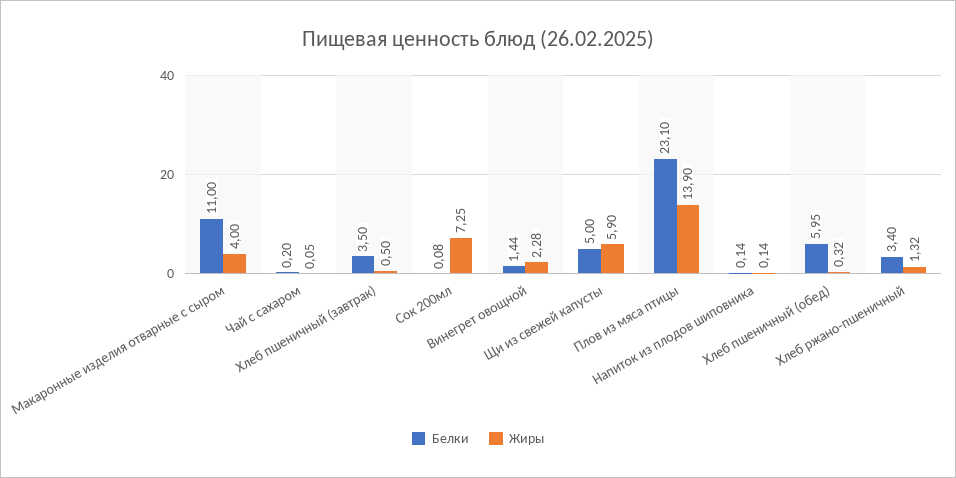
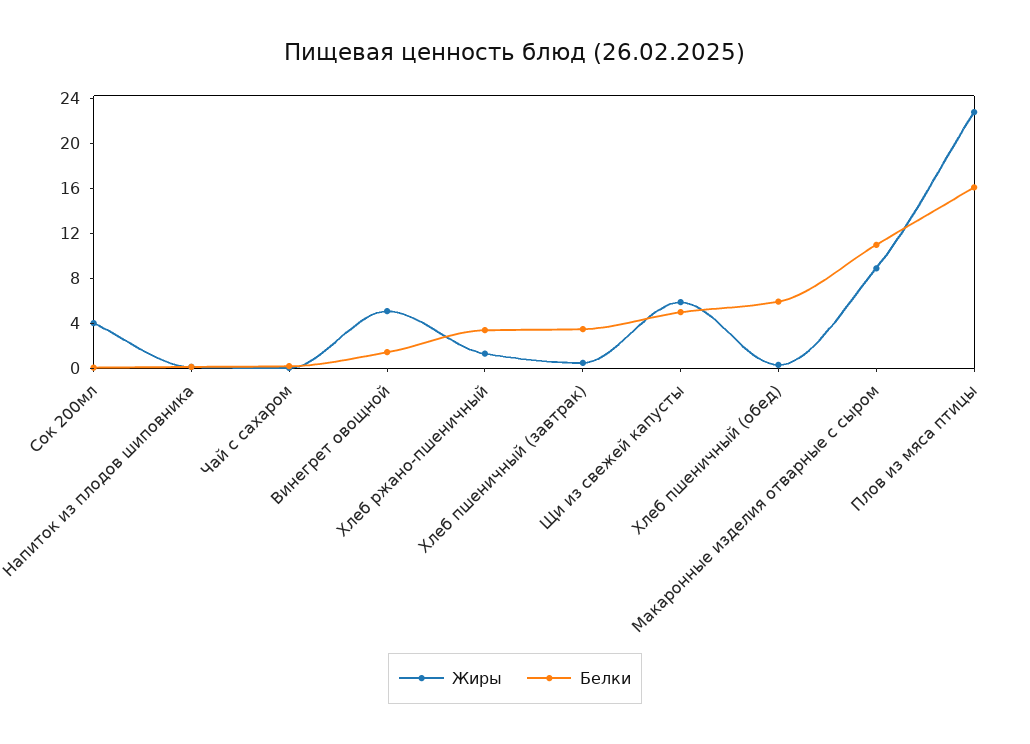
Жиры, Макаронные изделия отварные с сыром: 4 -> 9
Жиры, Сок 200мл: 7.25 -> 4
Жиры, Винегрет овощной: 2.28 -> 5
Белки, Плов из мяса птицы: 23.1 -> 16
Жиры, Плов из мяса птицы: 13.9 -> 23

